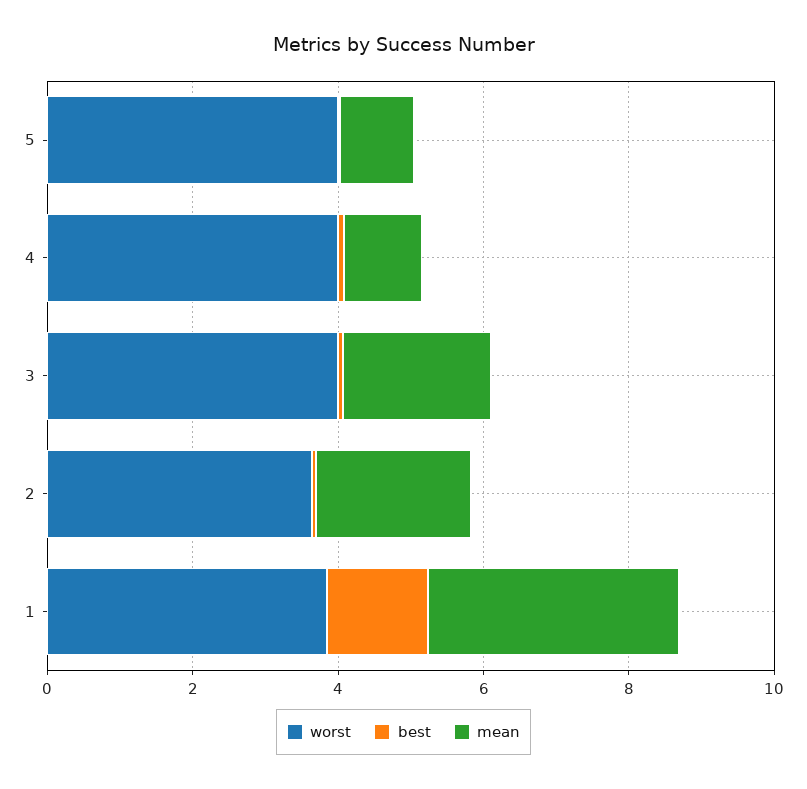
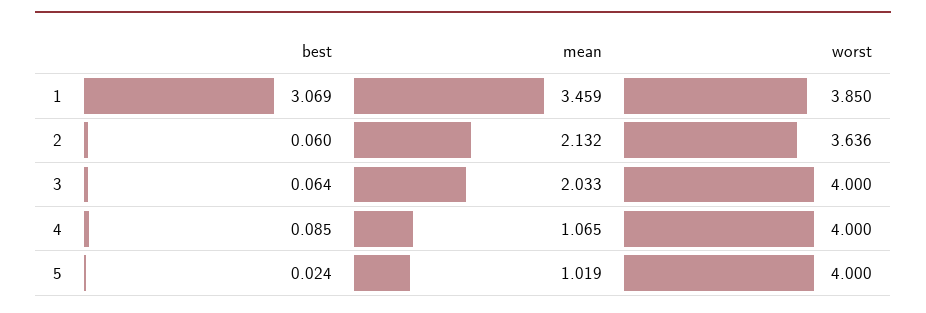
best, 1: 1.5 -> 3.069

